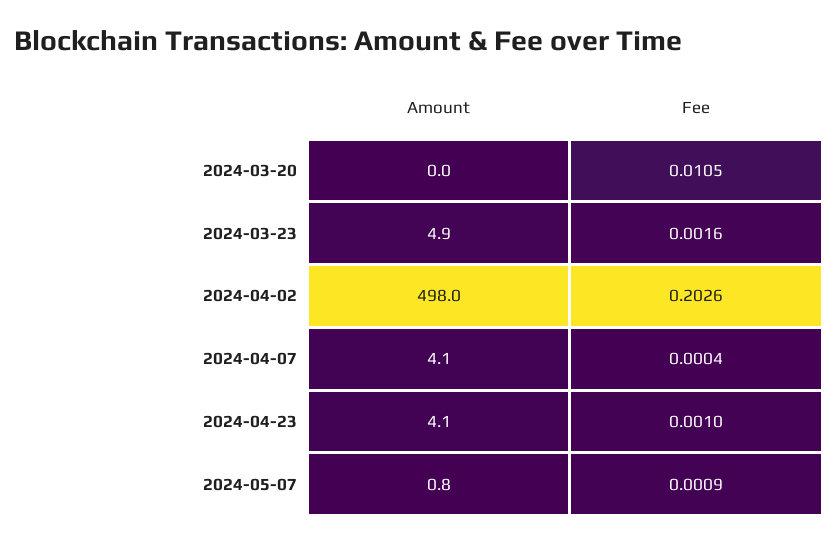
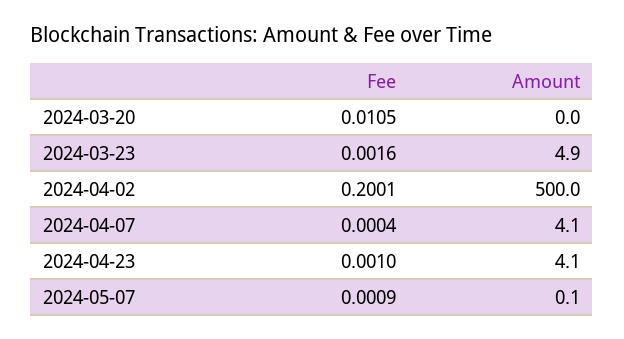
Amount, 2024-04-02: 498 -> 500
Fee, 2024-04-02: 0.2026 -> 0.2001
Amount, 2024-05-07: 0.8 -> 0.1

